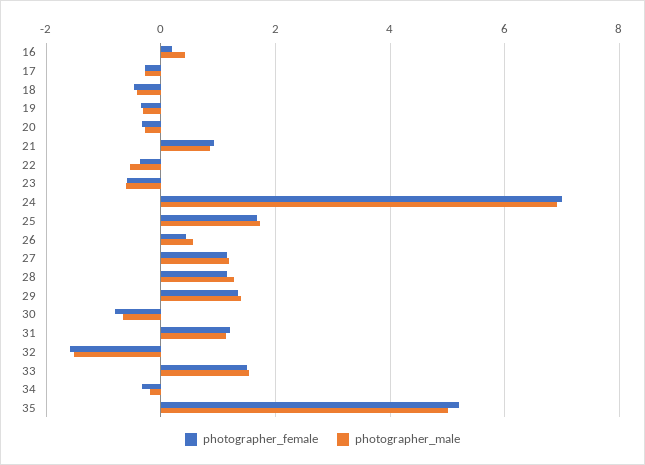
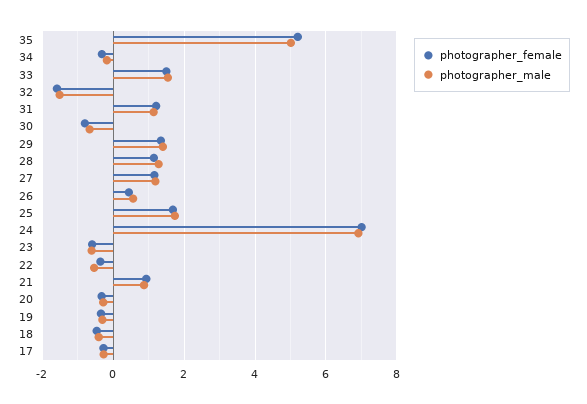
photographer_female, 16: 0.2 -> none
photographer_male, 16: 0.4 -> none

